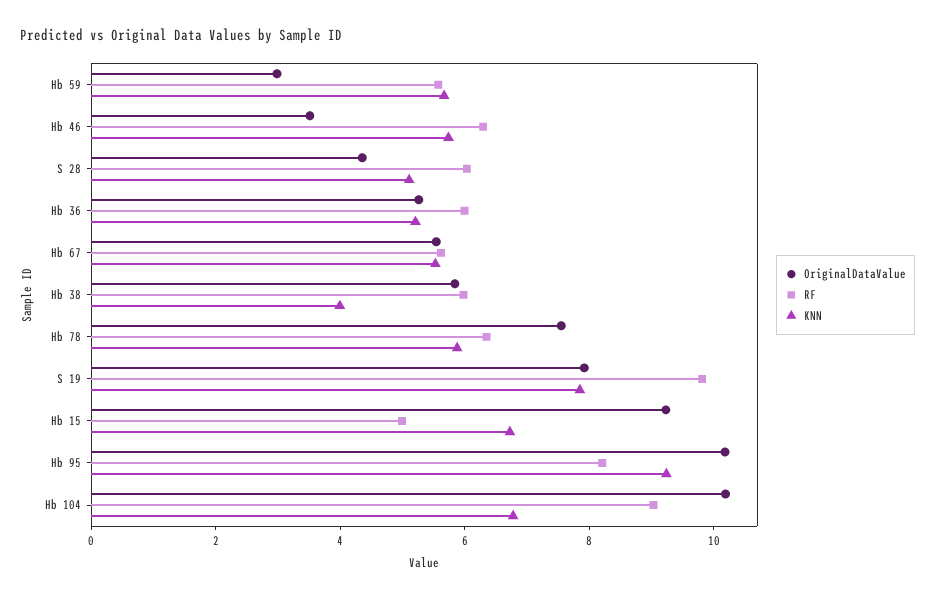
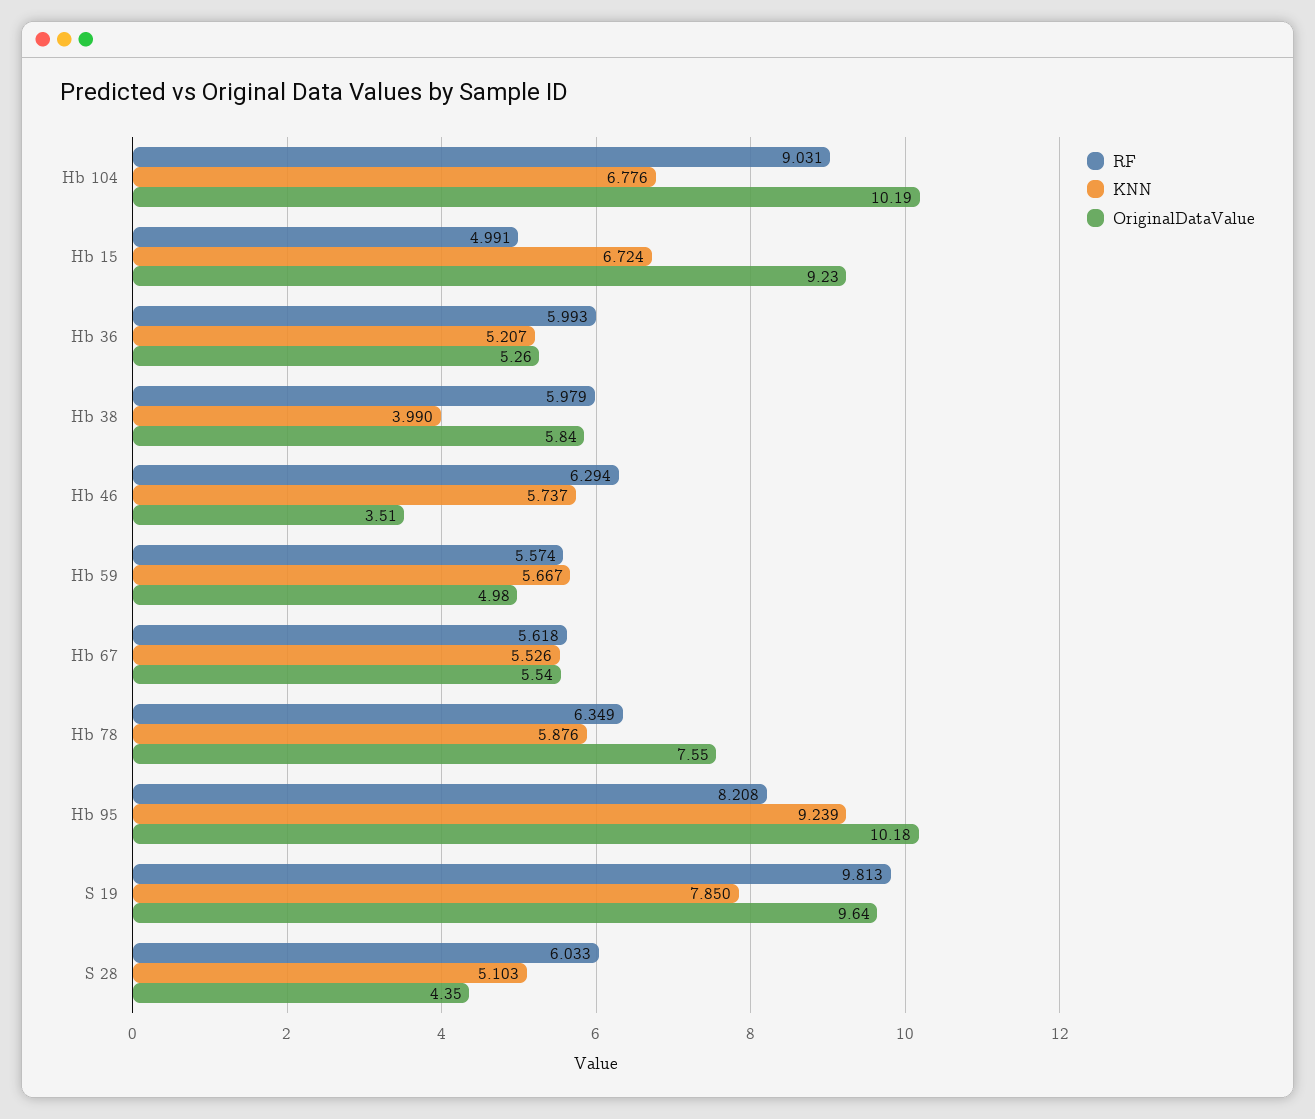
OriginalDataValue, Hb 59: 3 -> 4.98
OriginalDataValue, S 19: 8 -> 9.64

